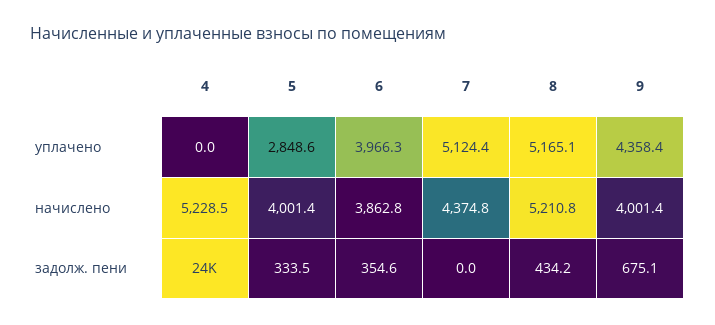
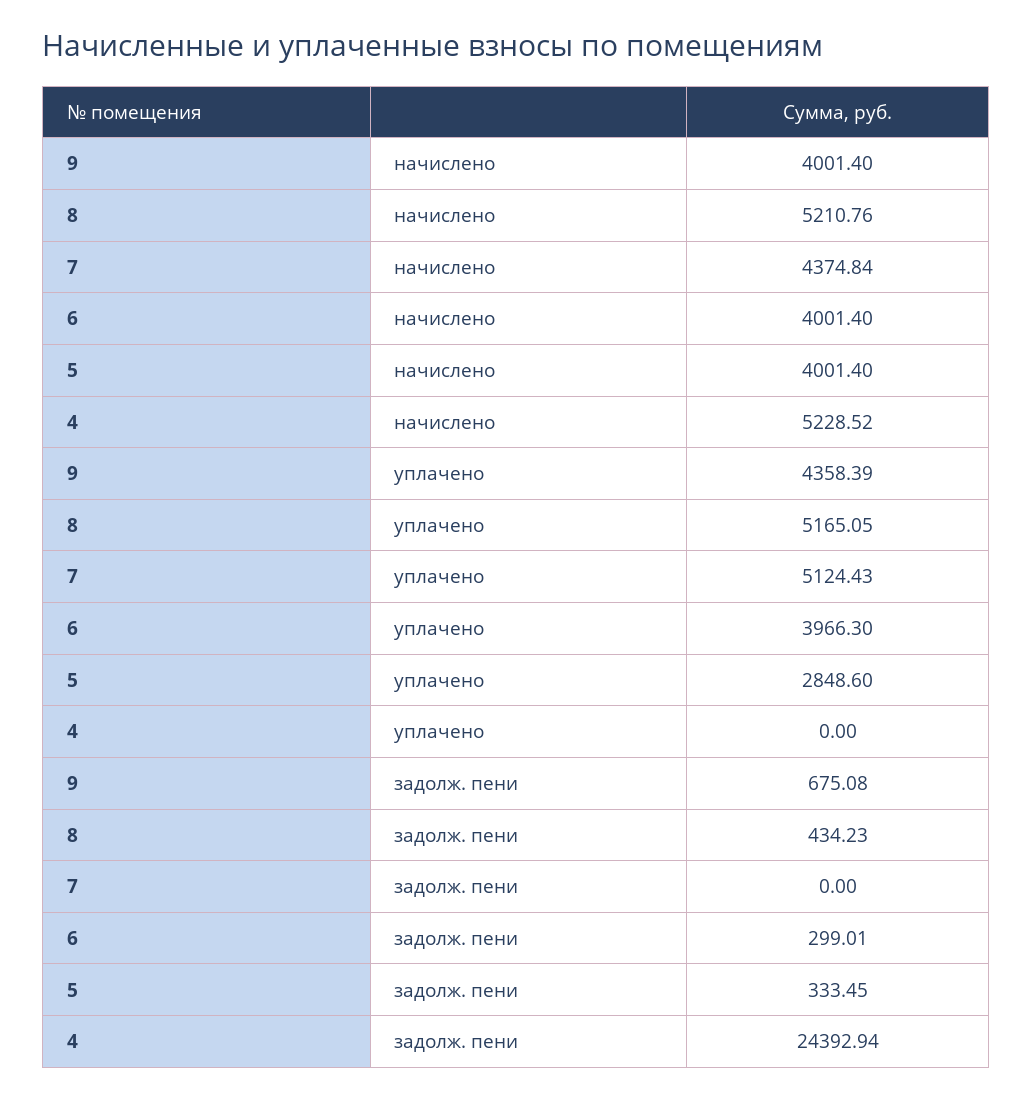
6, начислено: 3862.8 -> 4001.4
6, задолж. пени: 354.6 -> 299.01

